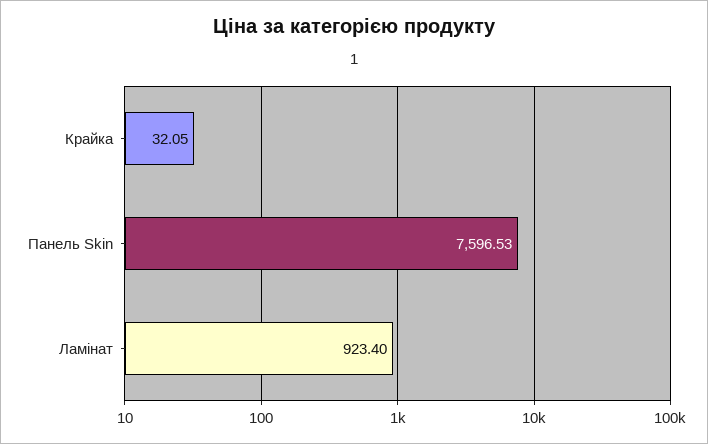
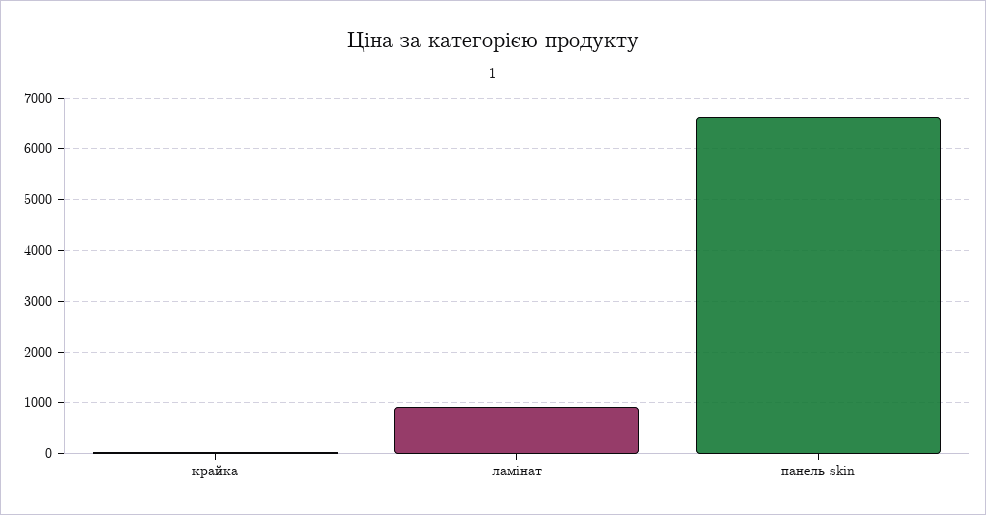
Панель Skin: 7596.53 -> 6600

